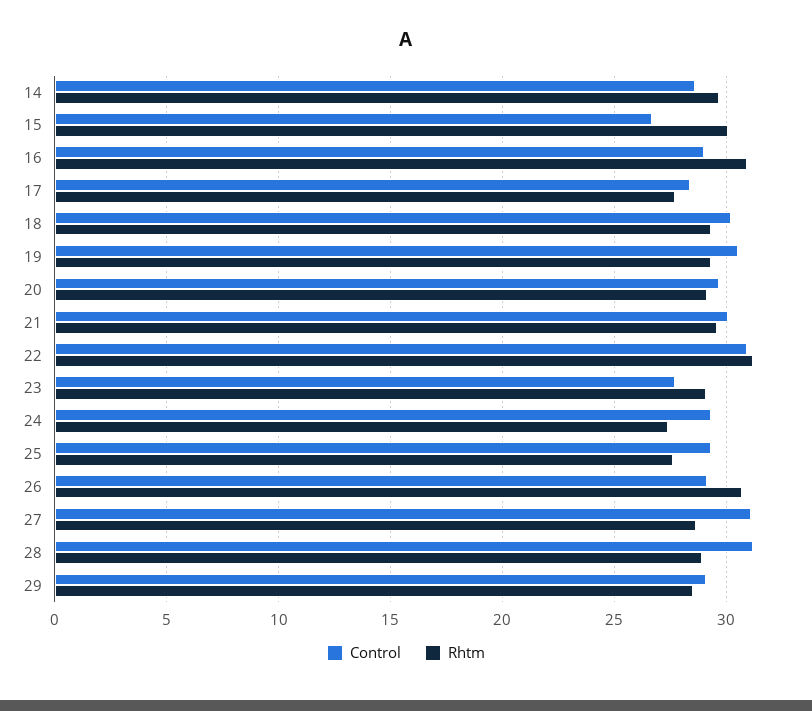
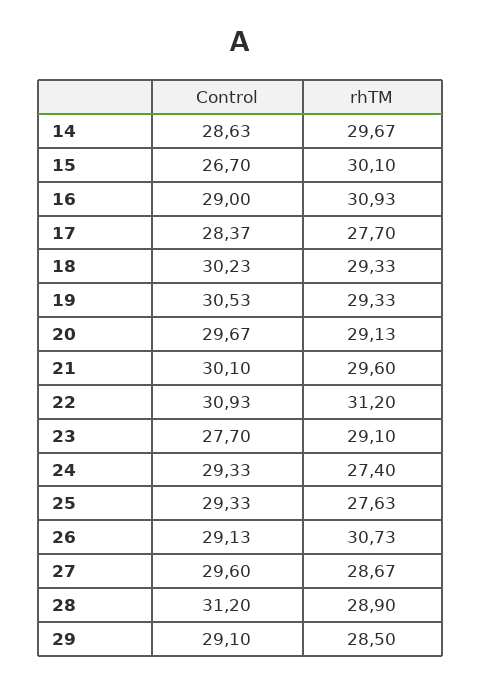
Control, 27: 31 -> 29.6

